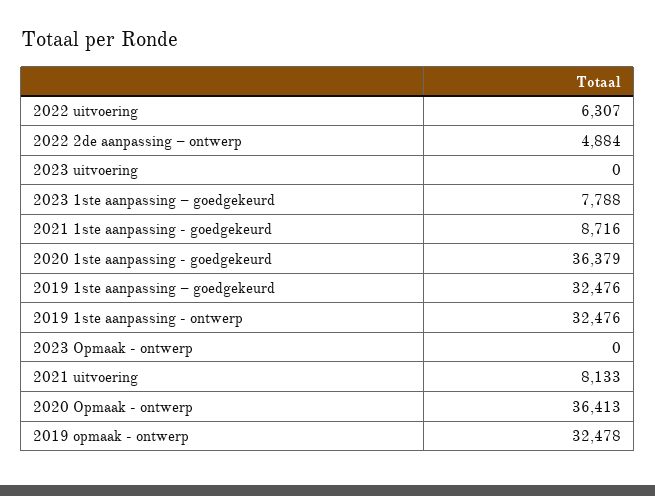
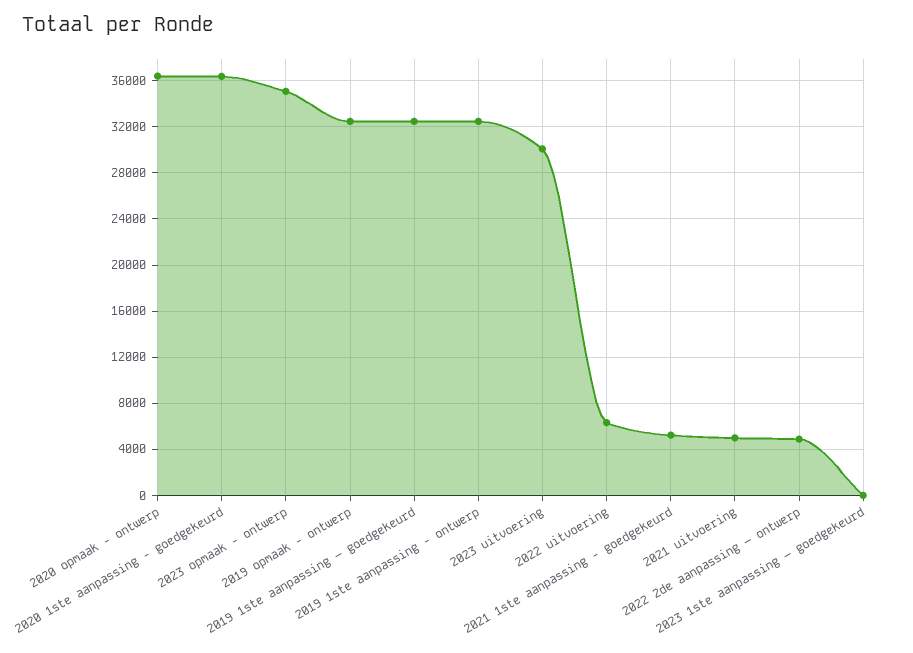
2023 uitvoering: 0 -> 30000
2023 1ste aanpassing – goedgekeurd: 7788 -> 0
2021 1ste aanpassing - goedgekeurd: 8716 -> 5000
2023 Opmaak - ontwerp: 0 -> 35000
2021 uitvoering: 8133 -> 5000

